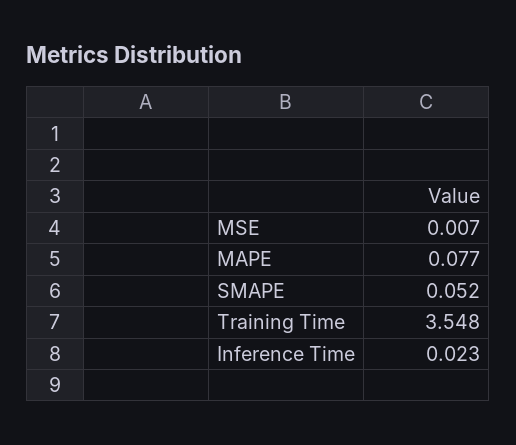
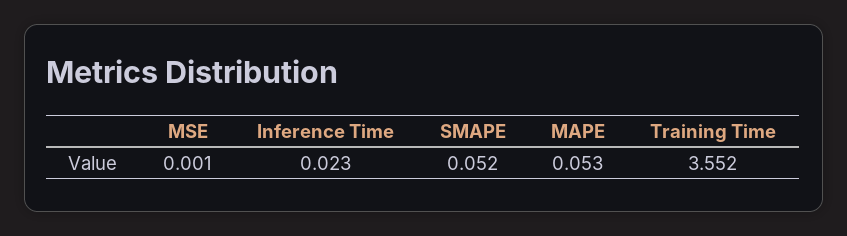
MSE: 0.007 -> 0.001
MAPE: 0.077 -> 0.053
Training Time: 3.548 -> 3.552

